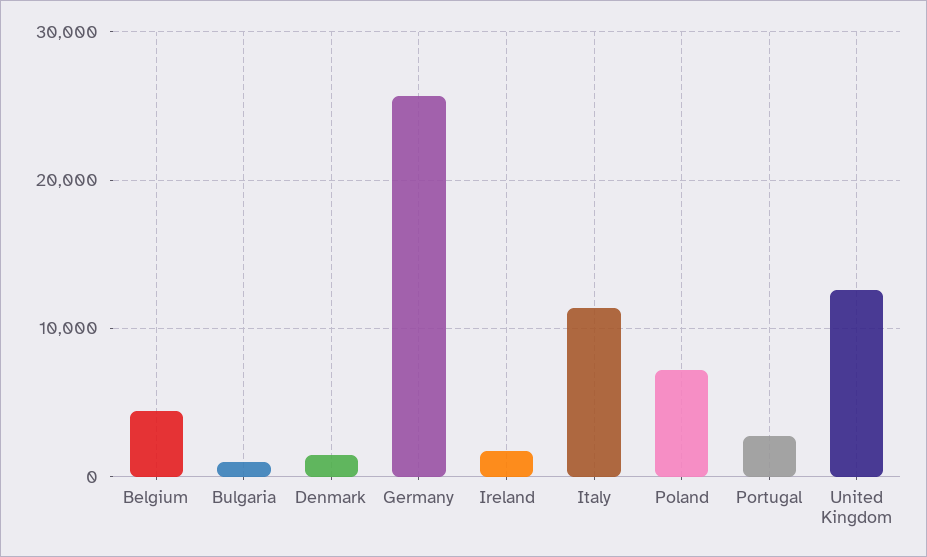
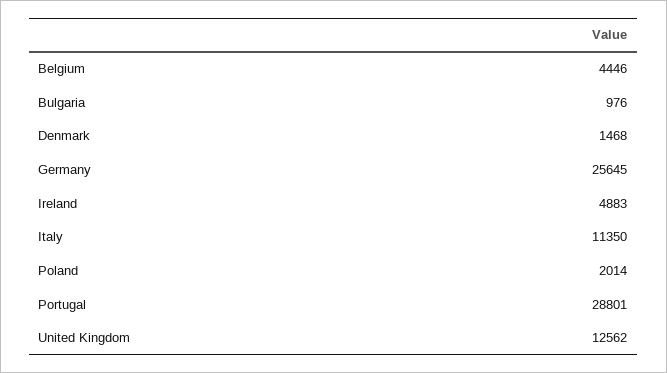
Ireland: 2000 -> 4883
Poland: 7000 -> 2014
Portugal: 3000 -> 28801

